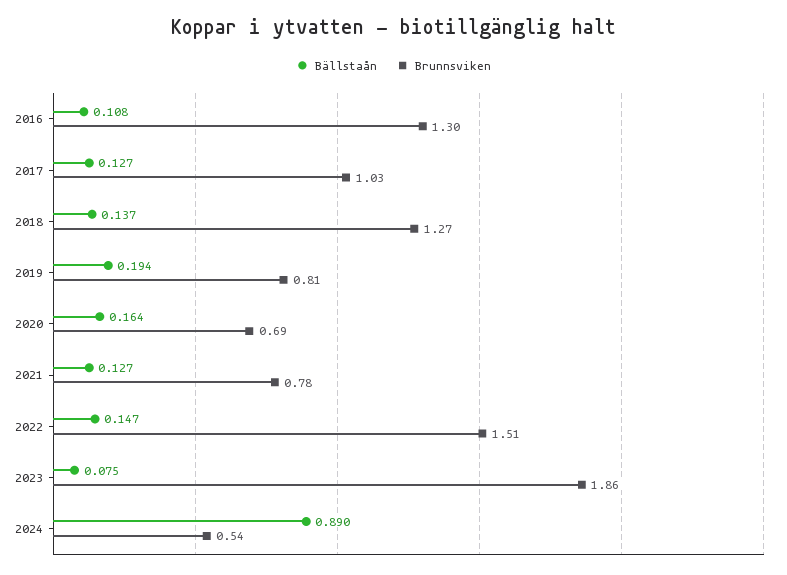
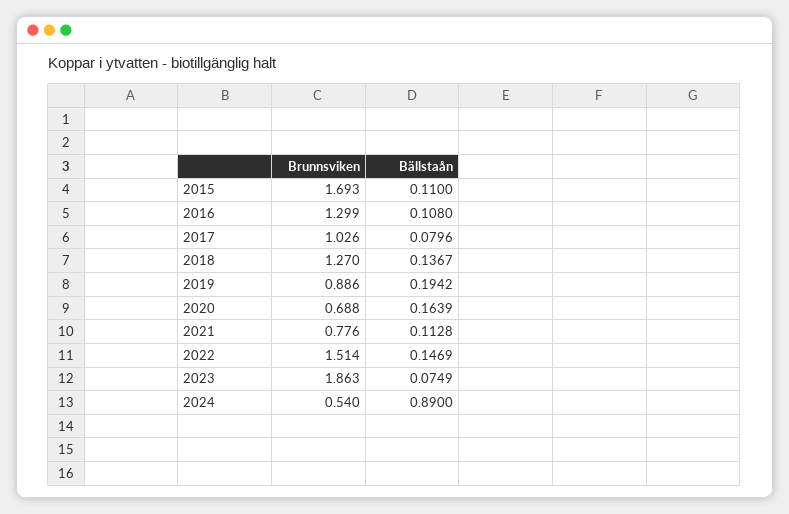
Bällstaån, 2017: 0.127 -> 0.0796
Brunnsviken, 2019: 0.81 -> 0.886
Bällstaån, 2021: 0.127 -> 0.1128
Brunnsviken, 2015: none -> 1.693
Bällstaån, 2015: none -> 0.11

